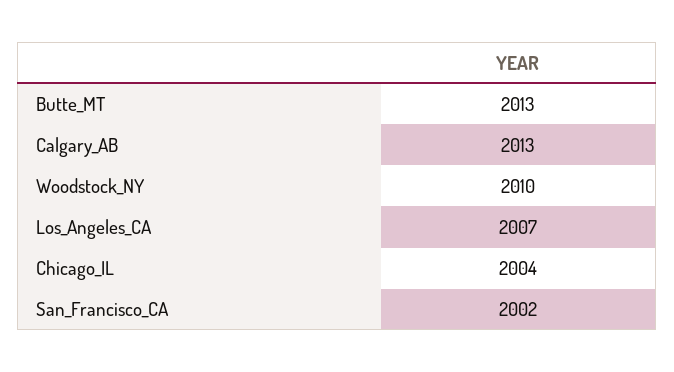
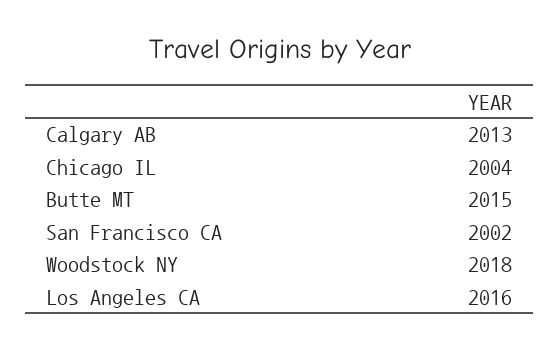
Butte_MT: 2013 -> 2015
Woodstock_NY: 2010 -> 2018
Los_Angeles_CA: 2007 -> 2016

